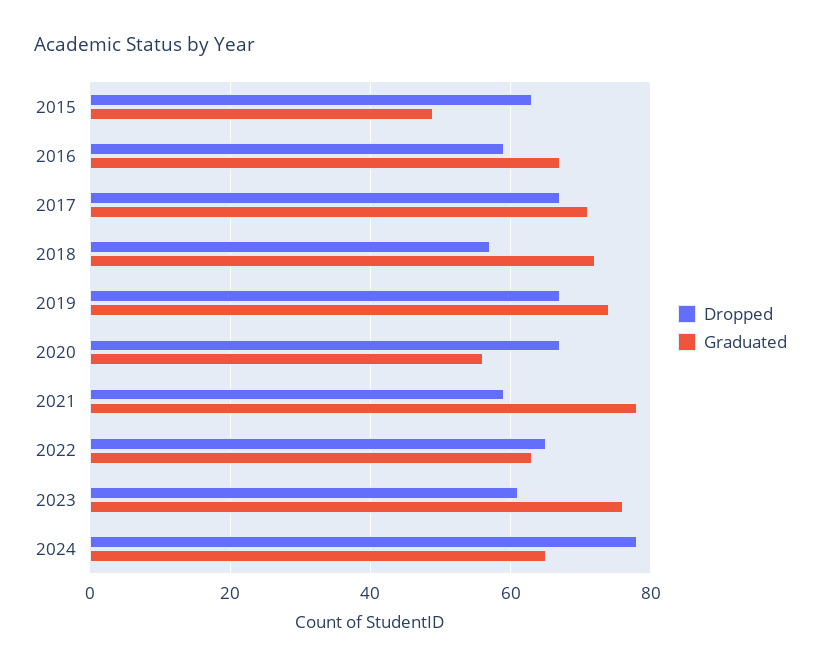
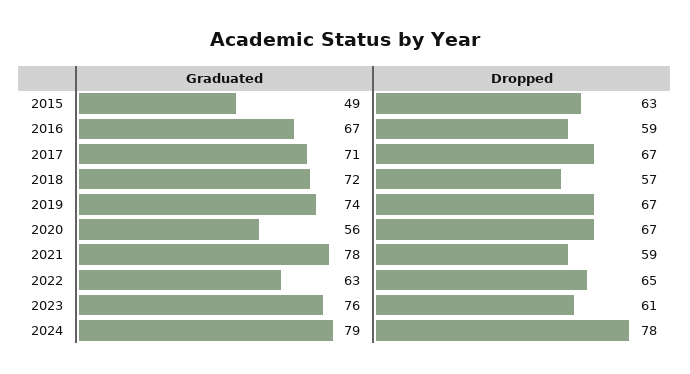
Graduated, 2024: 65 -> 79

